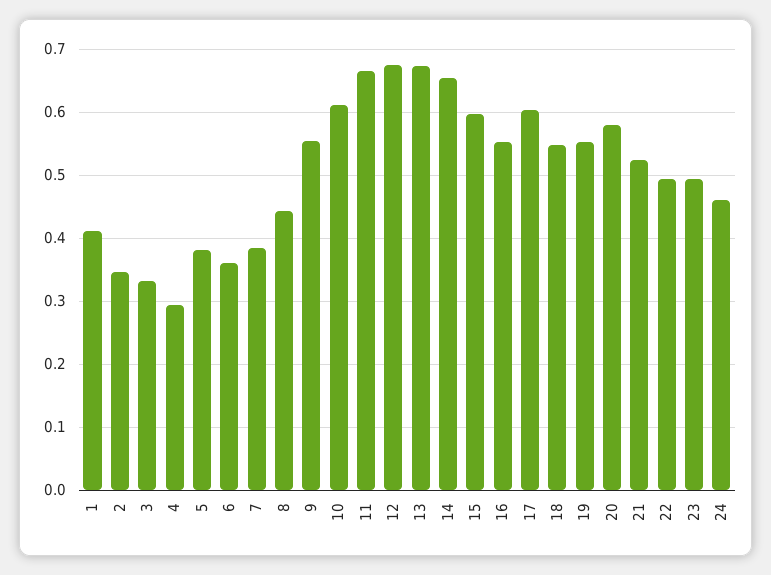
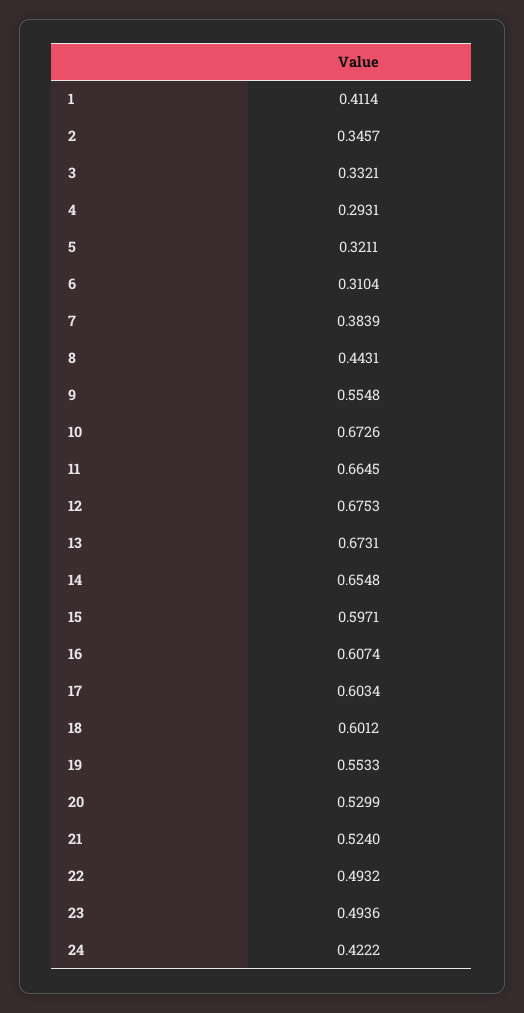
5: 0.38 -> 0.3211
6: 0.36 -> 0.3104
10: 0.61 -> 0.6726
16: 0.55 -> 0.6074
18: 0.55 -> 0.6012
20: 0.58 -> 0.5299
24: 0.46 -> 0.4222

